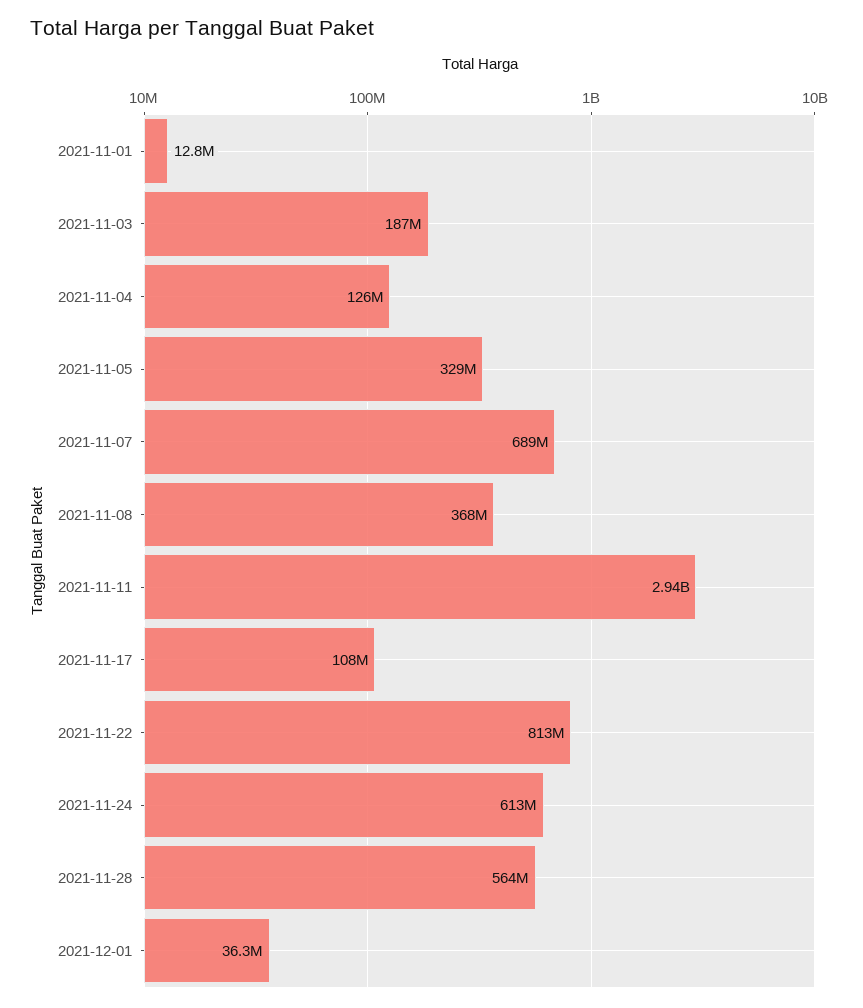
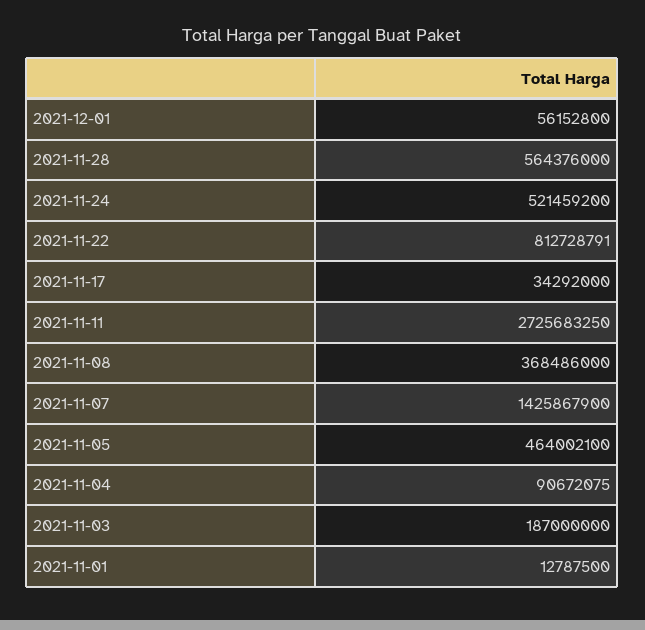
2021-11-04: 126000000 -> 90672075
2021-11-05: 329000000 -> 464002100
2021-11-07: 689000000 -> 1425867900
2021-11-11: 2940000000 -> 2725683250
2021-11-17: 108000000 -> 34292000
2021-11-24: 613000000 -> 521459200
2021-12-01: 36300000 -> 56152800

